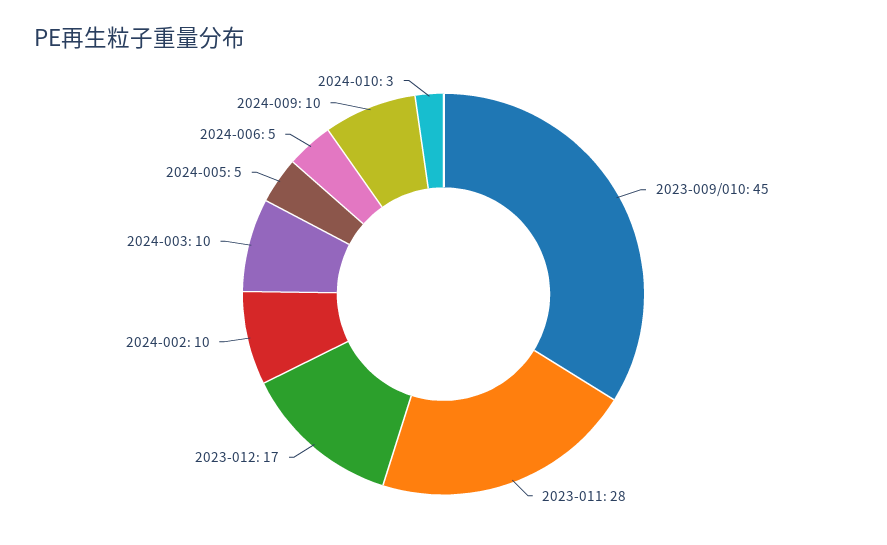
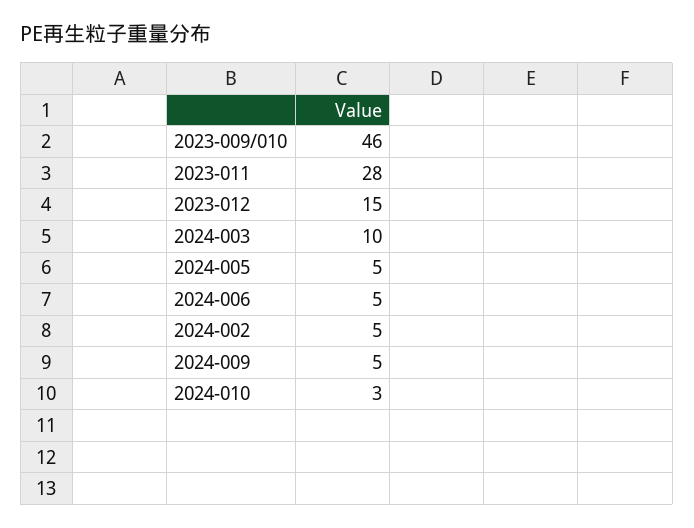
2023-009/010: 45 -> 46
2023-012: 17 -> 15
2024-002: 10 -> 5
2024-009: 10 -> 5

